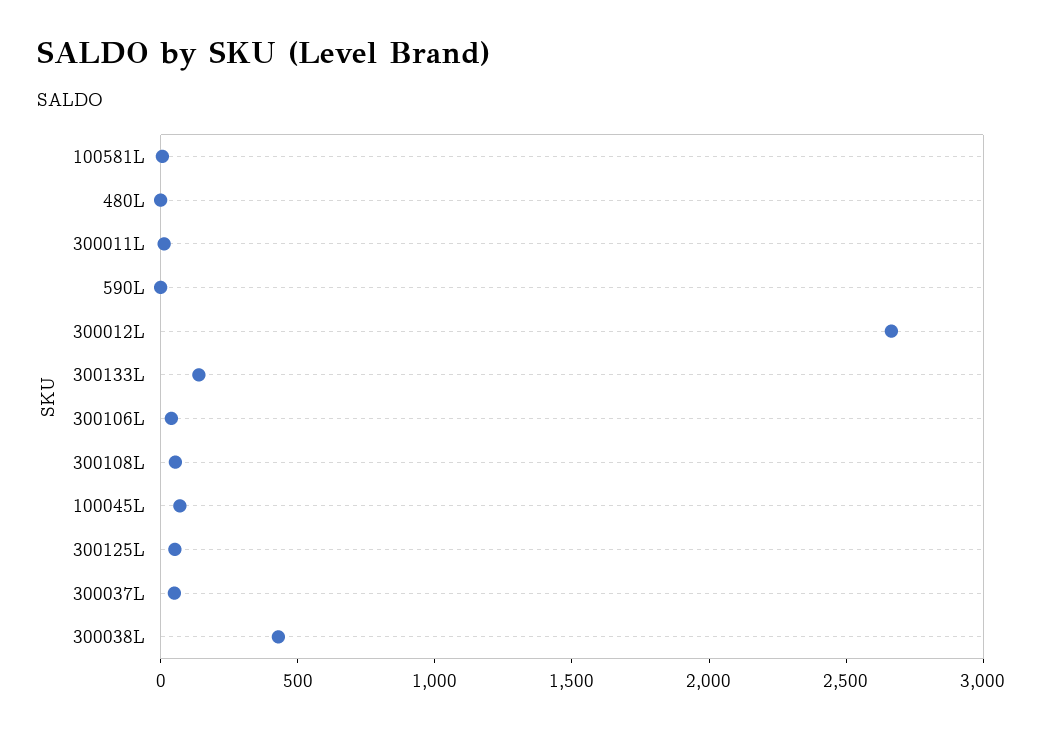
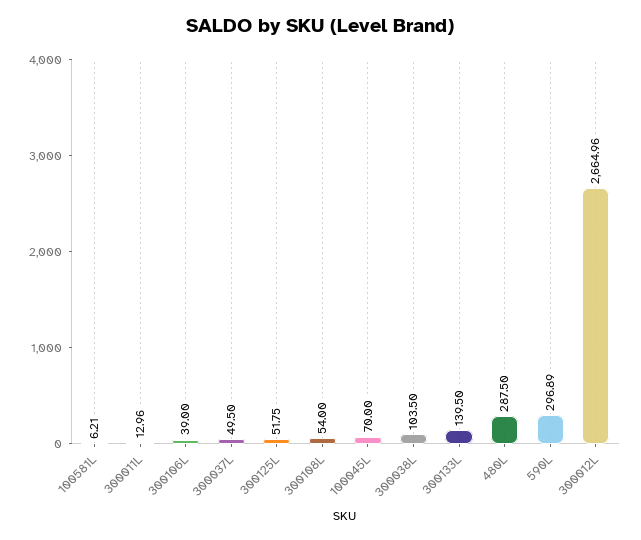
480L: 0 -> 287.5
590L: 0 -> 296.89
300038L: 400 -> 103.5

